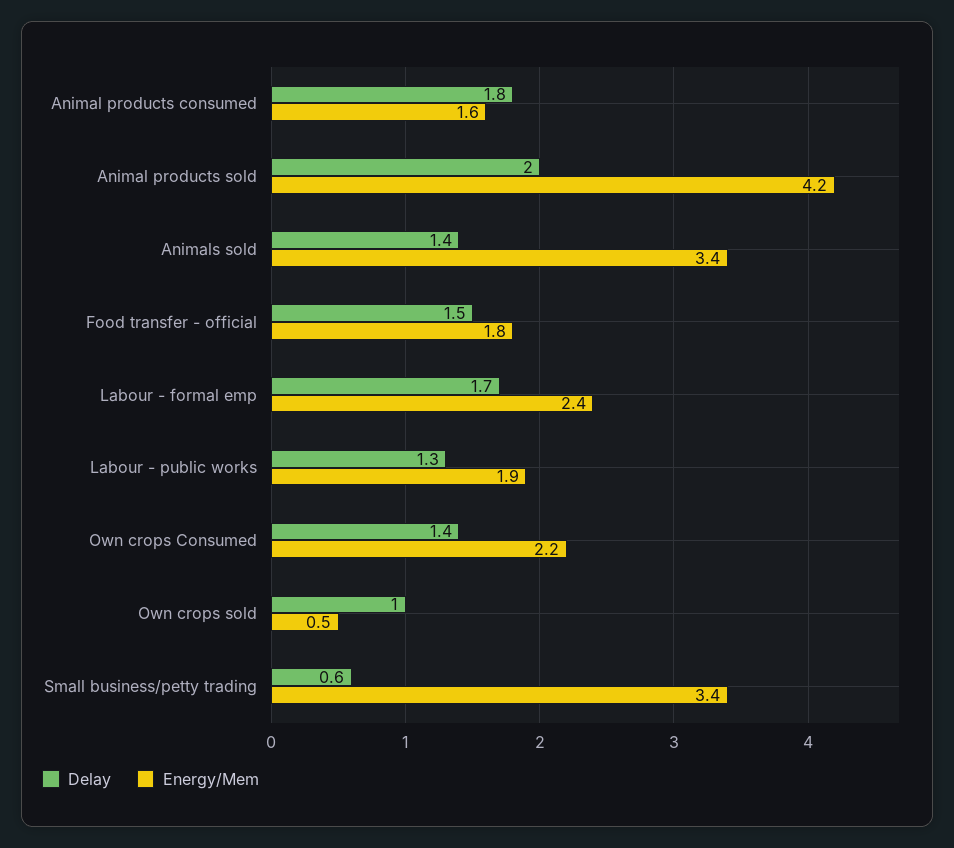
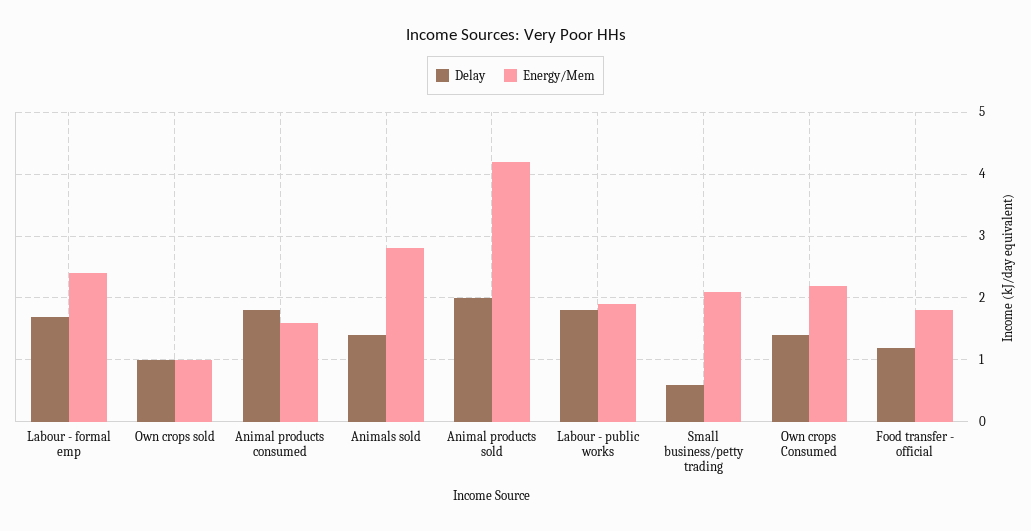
Energy/Mem, Animals sold: 3.4 -> 2.8
Delay, Food transfer - official: 1.5 -> 1.2
Delay, Labour - public works: 1.3 -> 1.8
Energy/Mem, Own crops sold: 0.5 -> 1
Energy/Mem, Small business/petty trading: 3.4 -> 2.1

